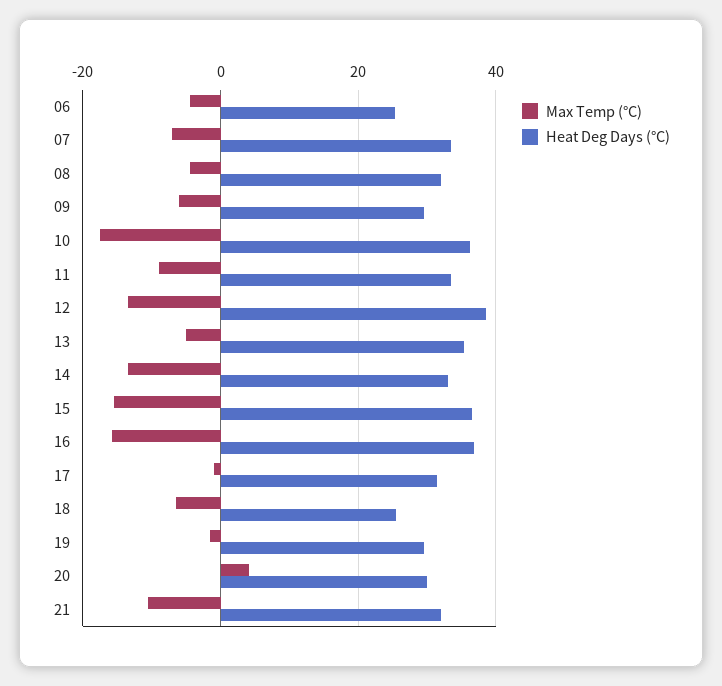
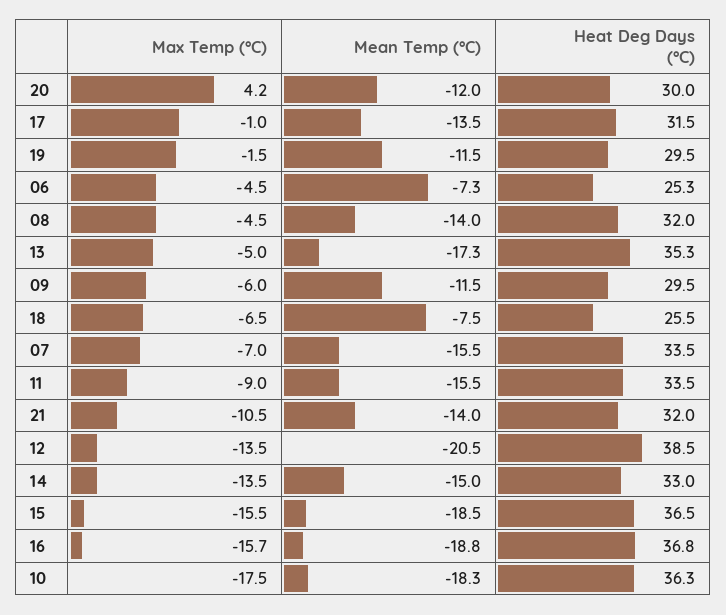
Mean Temp (°C), 20: none -> -12
Mean Temp (°C), 17: none -> -13.5
Mean Temp (°C), 19: none -> -11.5
Mean Temp (°C), 06: none -> -7.3
Mean Temp (°C), 08: none -> -14
Mean Temp (°C), 13: none -> -17.3
Mean Temp (°C), 09: none -> -11.5
Mean Temp (°C), 18: none -> -7.5
Mean Temp (°C), 07: none -> -15.5
Mean Temp (°C), 11: none -> -15.5
Mean Temp (°C), 21: none -> -14
Mean Temp (°C), 12: none -> -20.5
Mean Temp (°C), 14: none -> -15
Mean Temp (°C), 15: none -> -18.5
Mean Temp (°C), 16: none -> -18.8
Mean Temp (°C), 10: none -> -18.3

